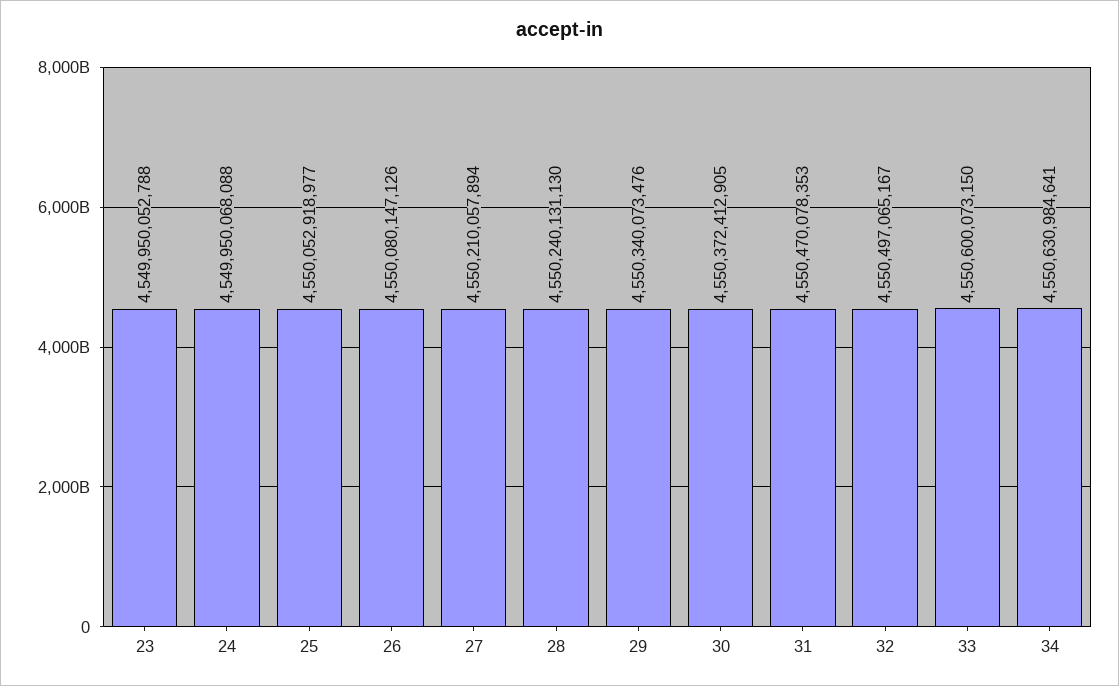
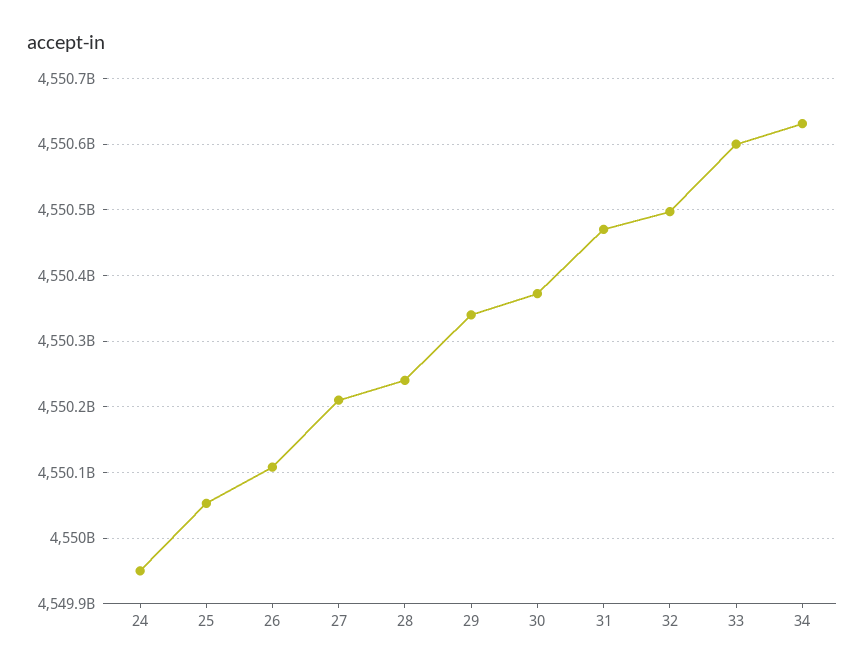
23: 4549950052788 -> none
26: 4550080147126 -> 4550110000000

